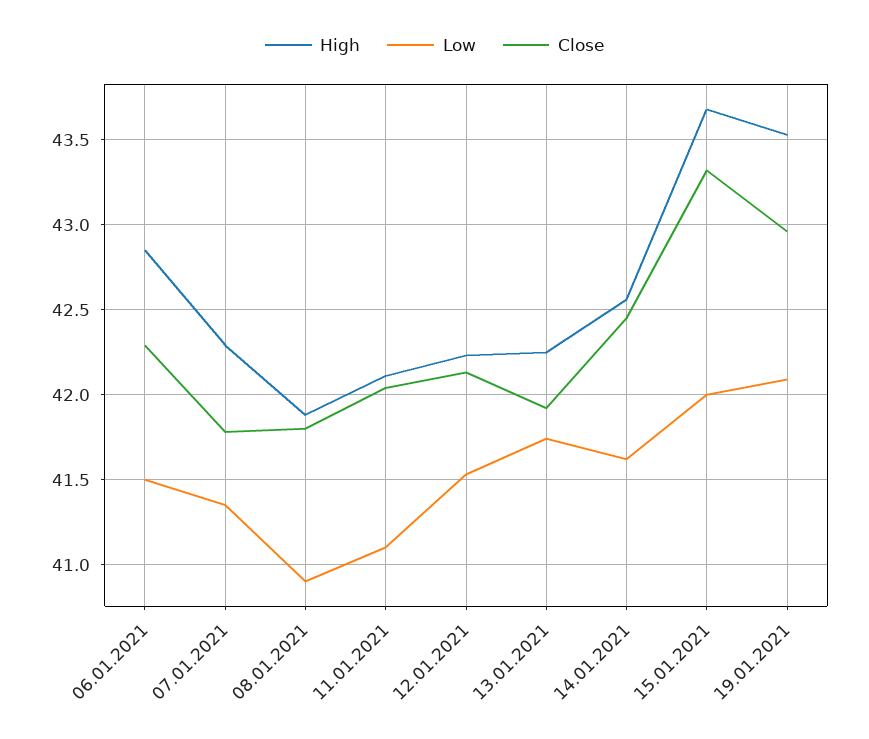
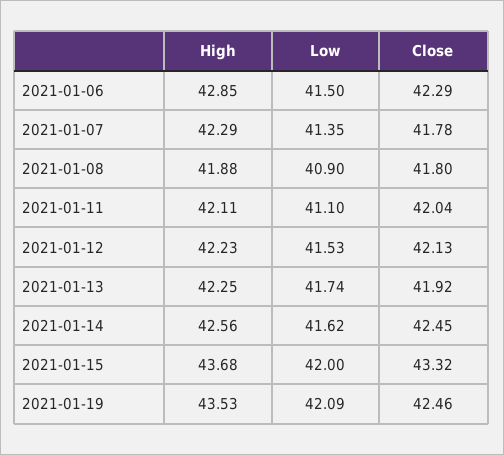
Close, 19.01.2021: 42.95 -> 42.46

